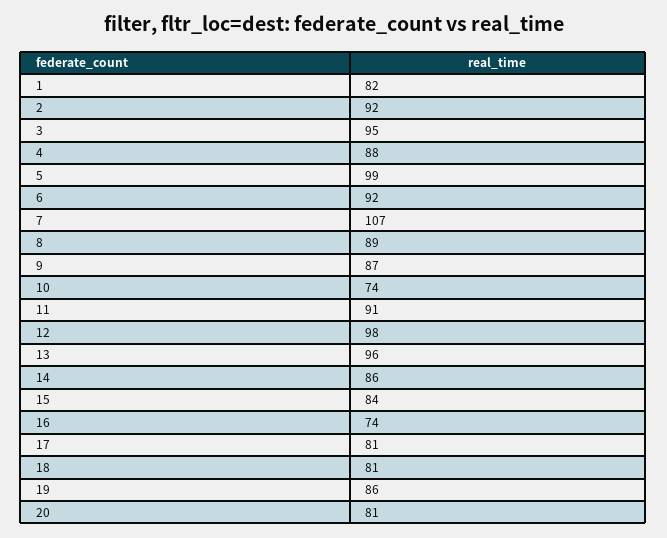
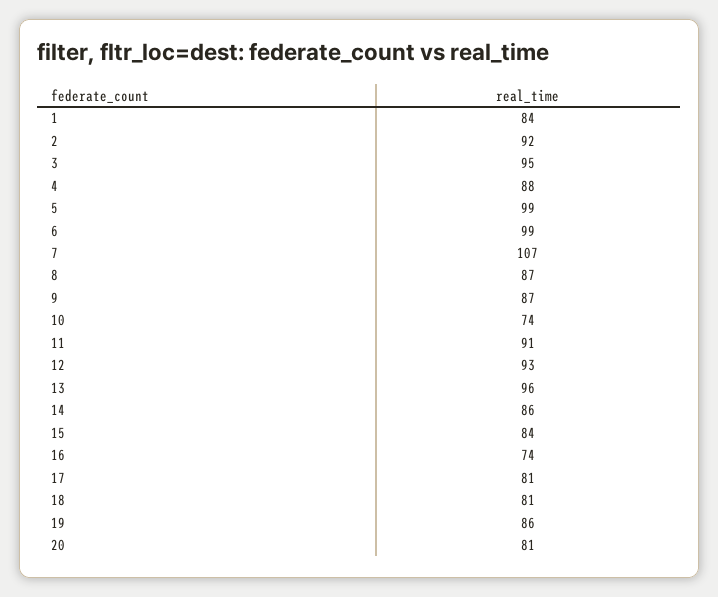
1: 82 -> 84
6: 92 -> 99
8: 89 -> 87
12: 98 -> 93

